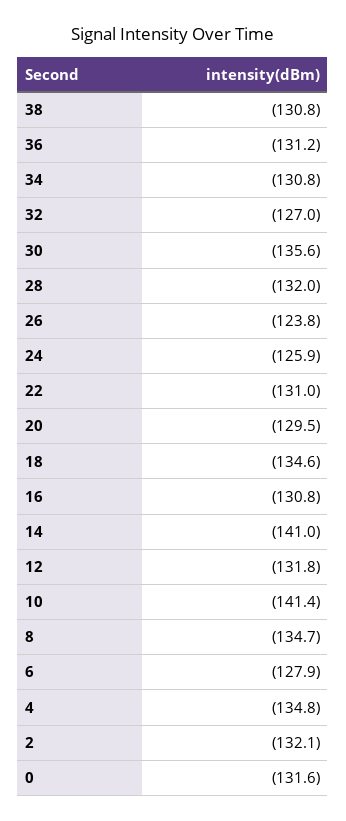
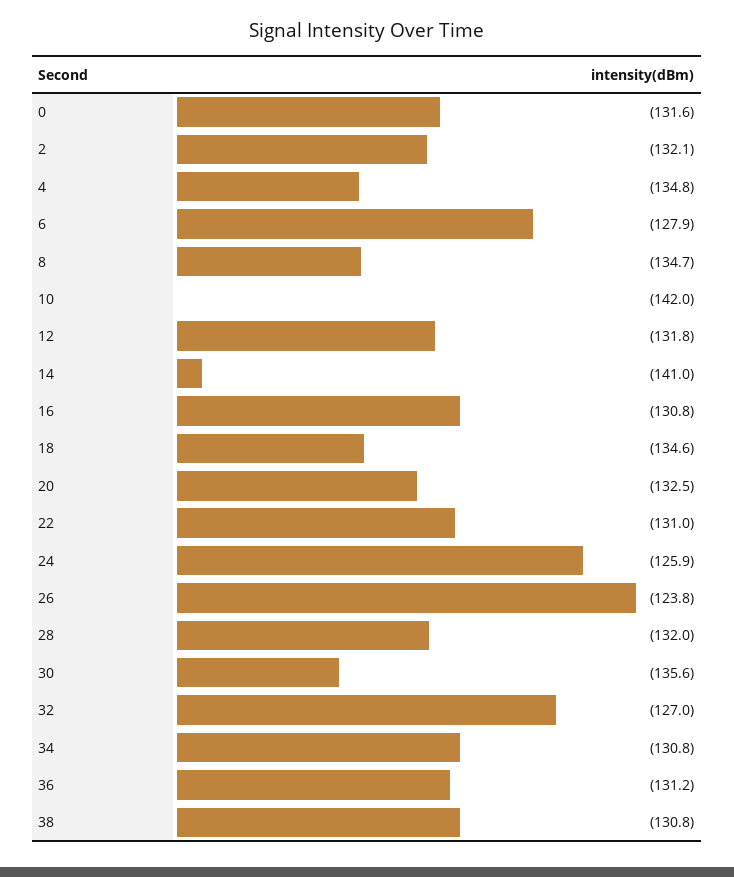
20: -129.5 -> -132.5
10: -141.4 -> -142

